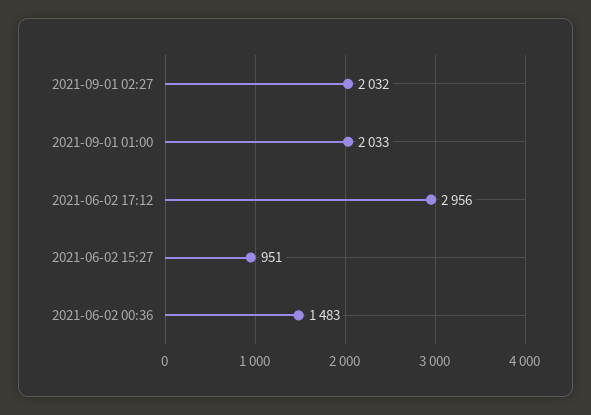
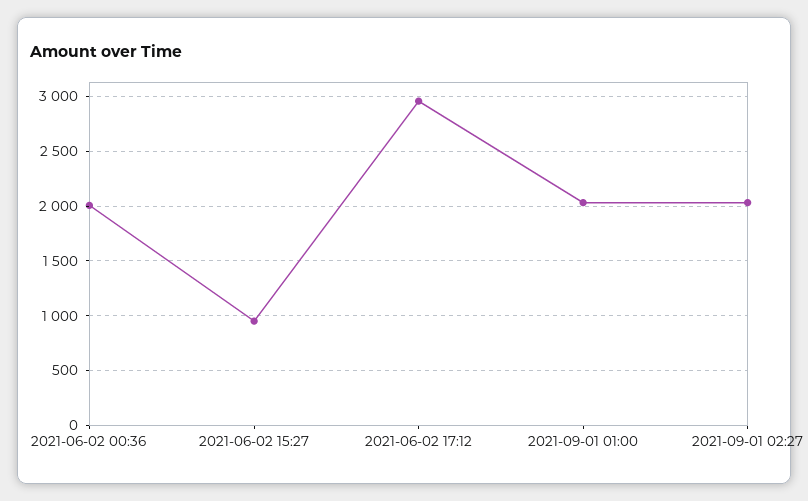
2021-06-02 00:36: 1483 -> 2000

